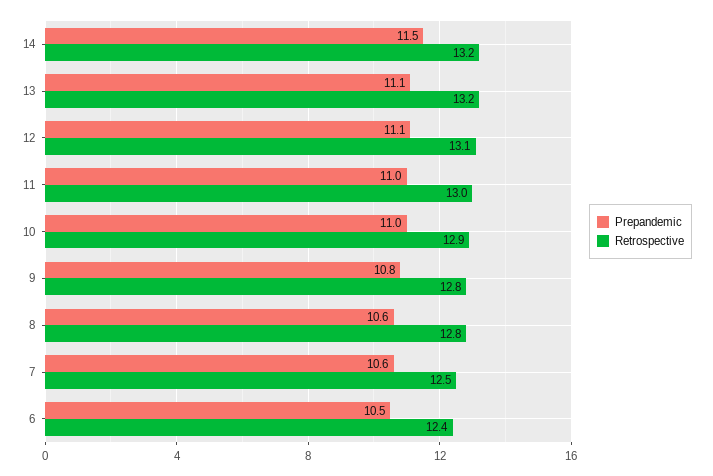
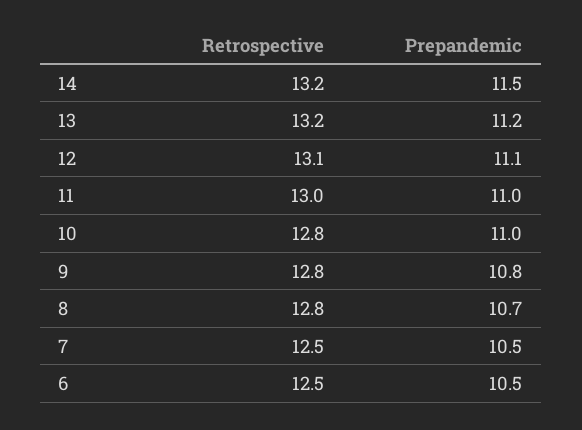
Prepandemic, 13: 11.1 -> 11.2
Retrospective, 10: 12.9 -> 12.8
Prepandemic, 8: 10.6 -> 10.7
Prepandemic, 7: 10.6 -> 10.5
Retrospective, 6: 12.4 -> 12.5

